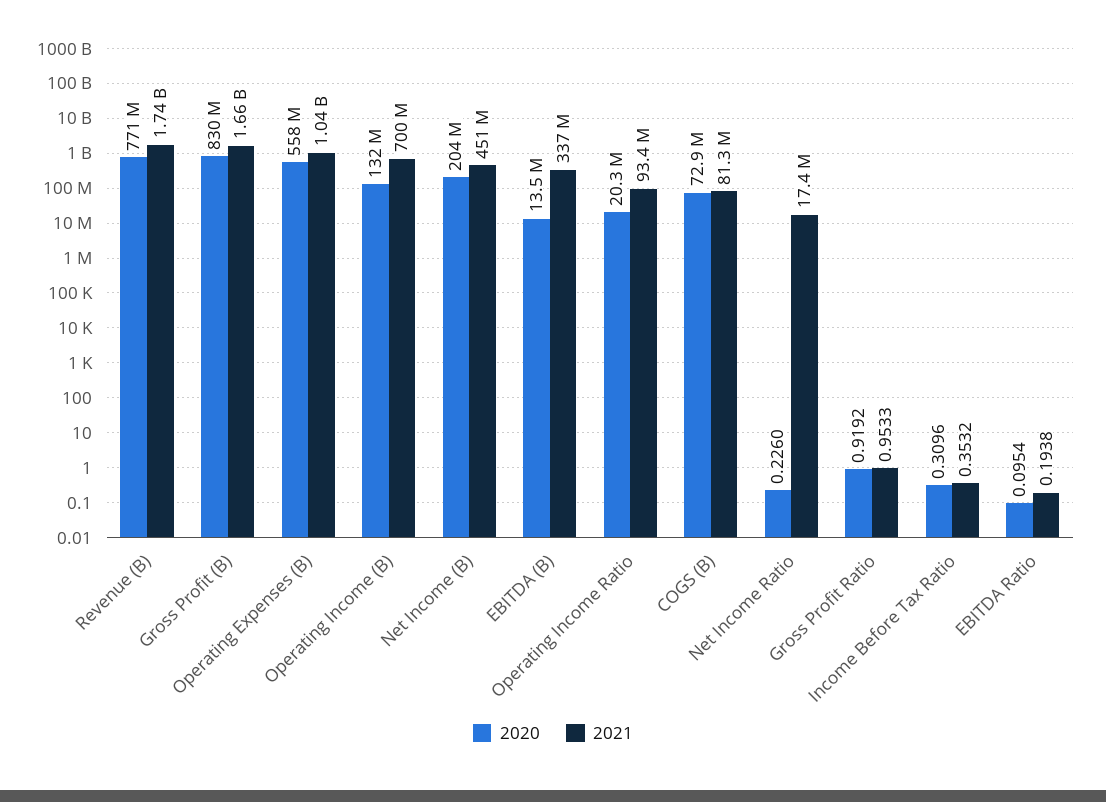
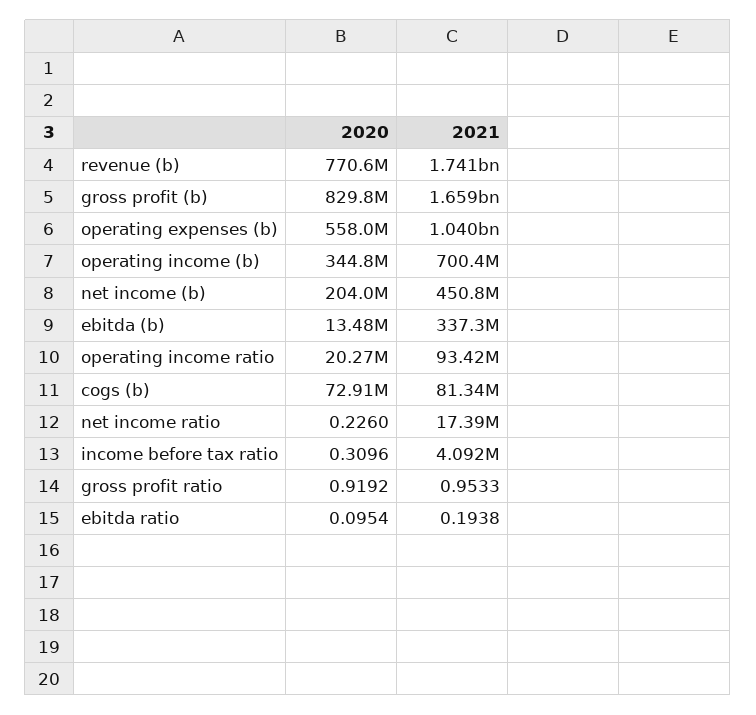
2020, Operating Income (B): 132000000 -> 344800000
2021, Income Before Tax Ratio: 0.3532 -> 4092000

